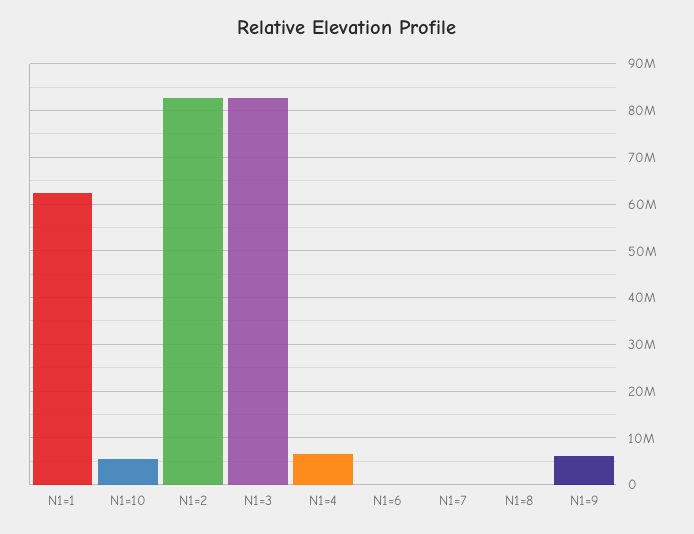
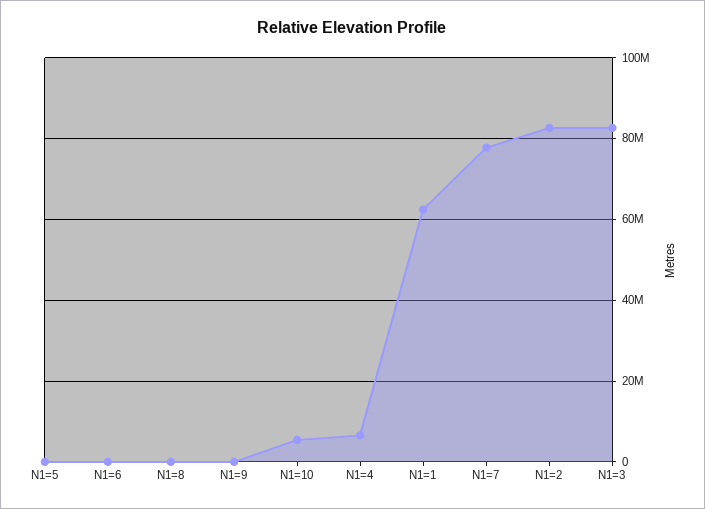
N1=7: 0 -> 78000000
N1=9: 6000000 -> 0
N1=5: none -> 0

